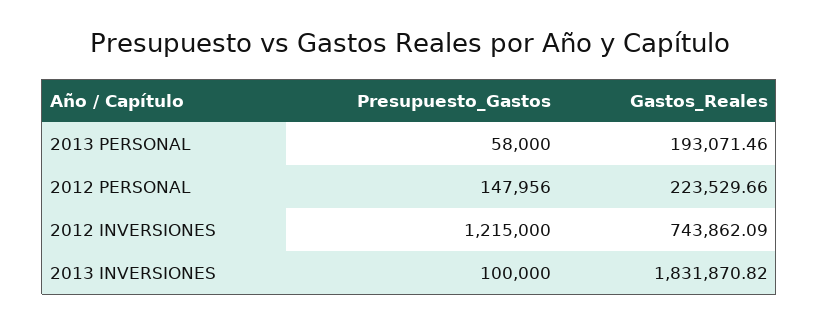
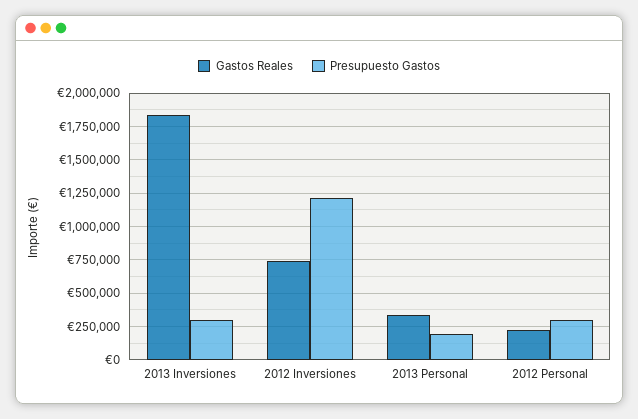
Presupuesto_Gastos, 2013 PERSONAL: 58000 -> 200000
Gastos_Reales, 2013 PERSONAL: 193071.46 -> 350000
Presupuesto_Gastos, 2012 PERSONAL: 147956 -> 300000
Presupuesto_Gastos, 2013 INVERSIONES: 100000 -> 300000

